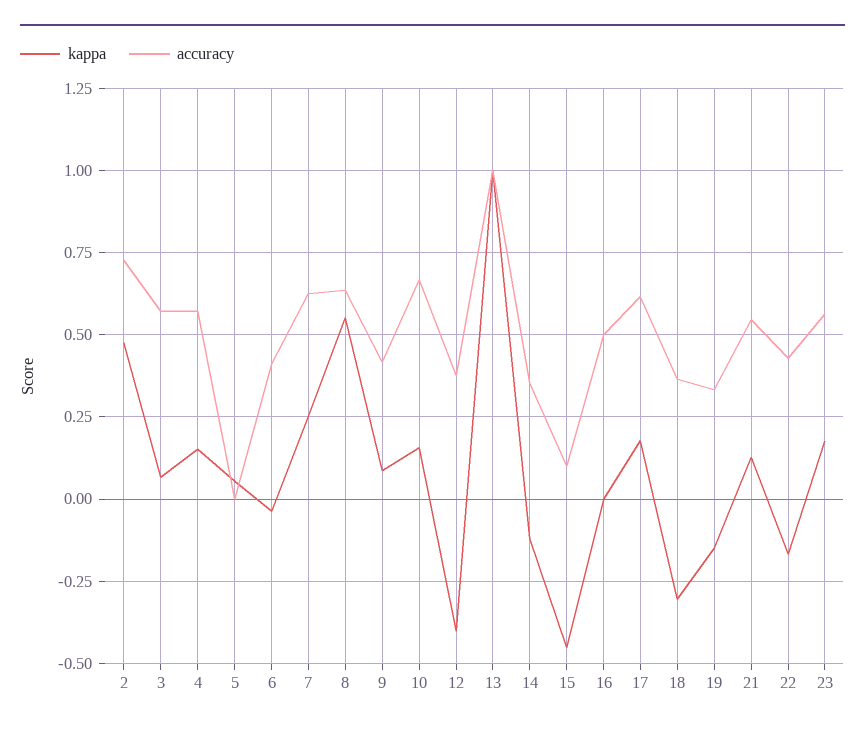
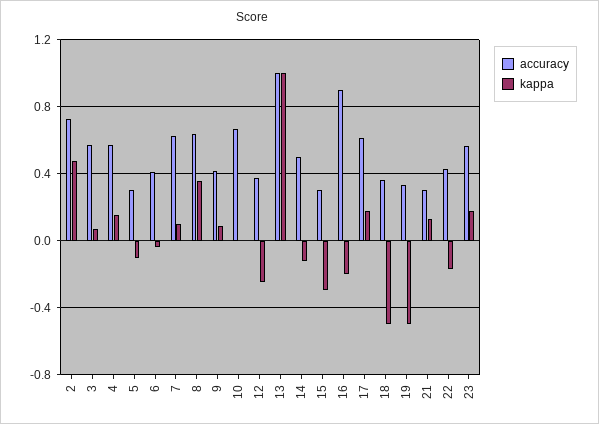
kappa, 5: 0.05 -> -0.1
accuracy, 5: 0 -> 0.3
kappa, 7: 0.25 -> 0.1
kappa, 8: 0.55 -> 0.35
kappa, 10: 0.15 -> 0
kappa, 12: -0.4 -> -0.25
accuracy, 14: 0.35 -> 0.5
kappa, 15: -0.45 -> -0.3
accuracy, 15: 0.1 -> 0.3
kappa, 16: 0 -> -0.2
accuracy, 16: 0.5 -> 0.9
kappa, 18: -0.3 -> -0.5
kappa, 19: -0.15 -> -0.5
accuracy, 21: 0.55 -> 0.3

